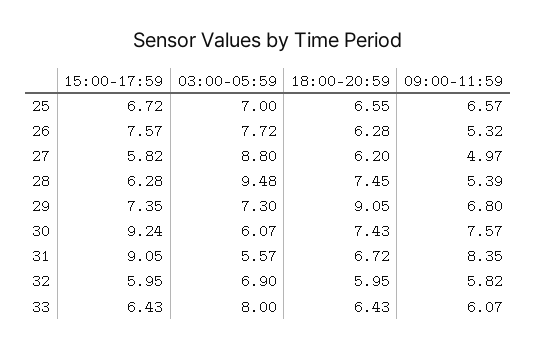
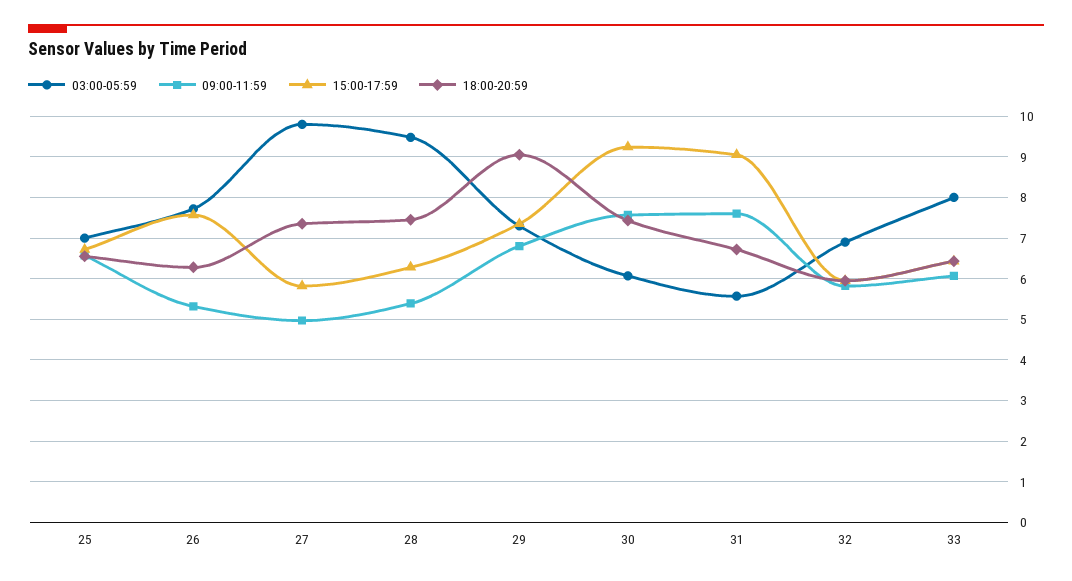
03:00-05:59, 27: 8.8 -> 9.8
18:00-20:59, 27: 6.2 -> 7.4
09:00-11:59, 31: 8.35 -> 7.6

